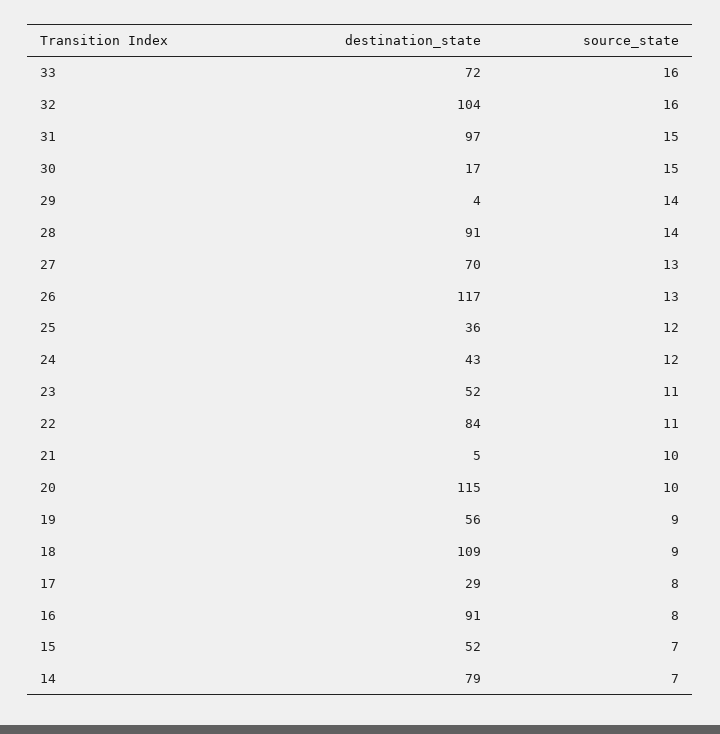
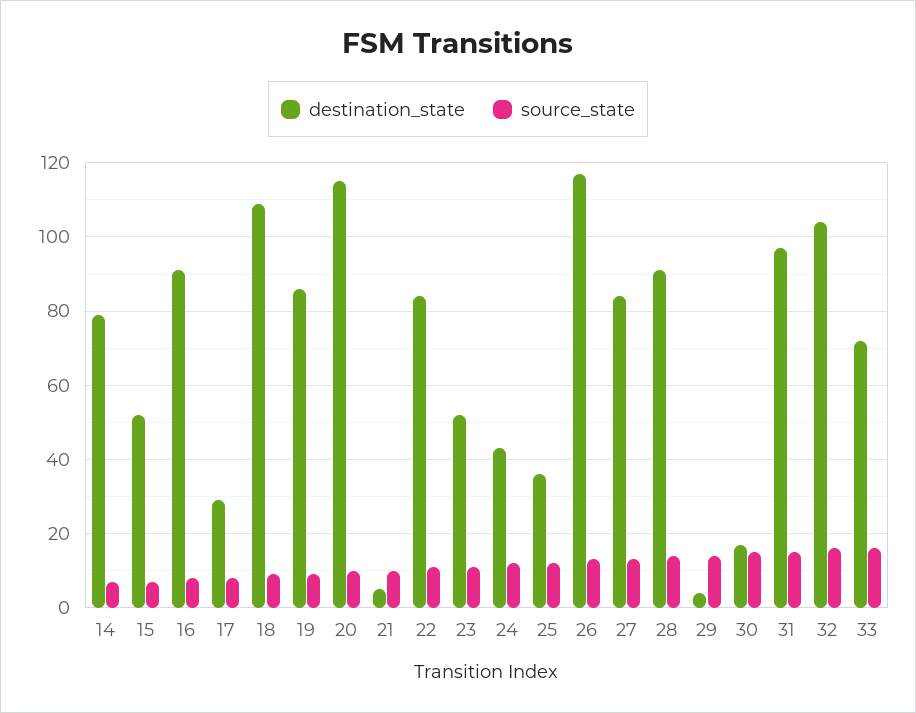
destination_state, 27: 70 -> 85
destination_state, 19: 56 -> 85

